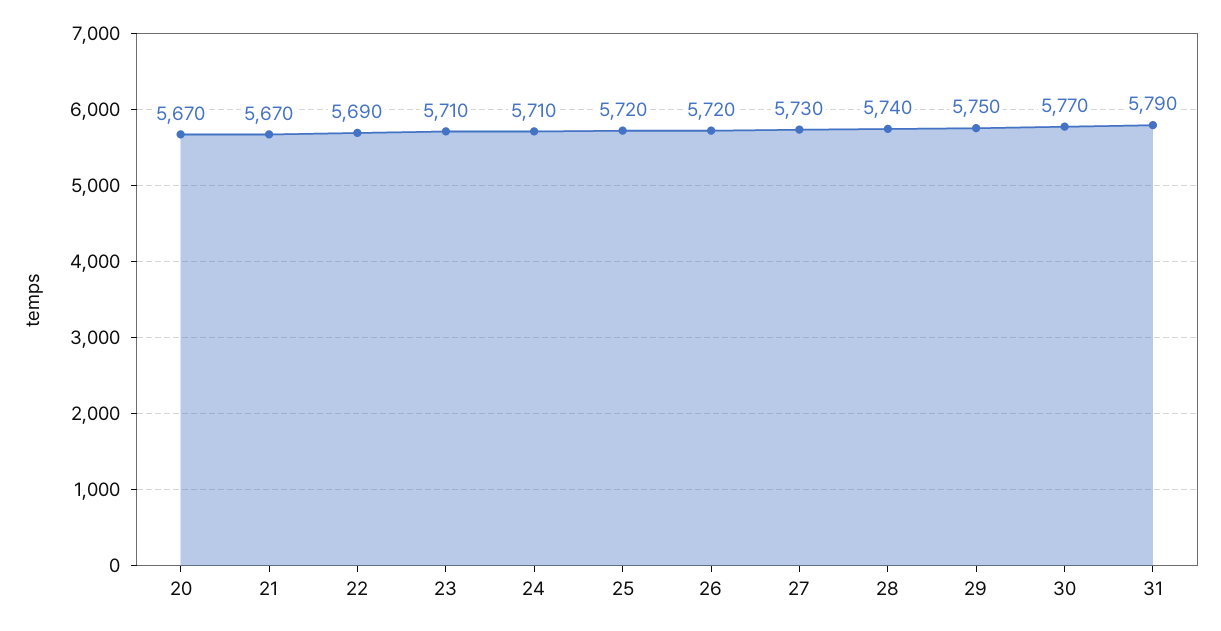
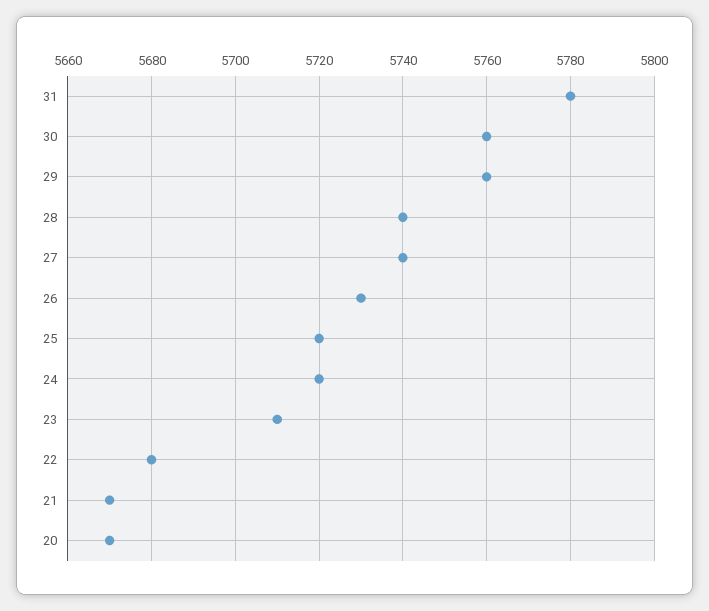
22: 5690 -> 5680
24: 5710 -> 5720
26: 5720 -> 5730
27: 5730 -> 5740
29: 5750 -> 5760
30: 5770 -> 5760
31: 5790 -> 5780

